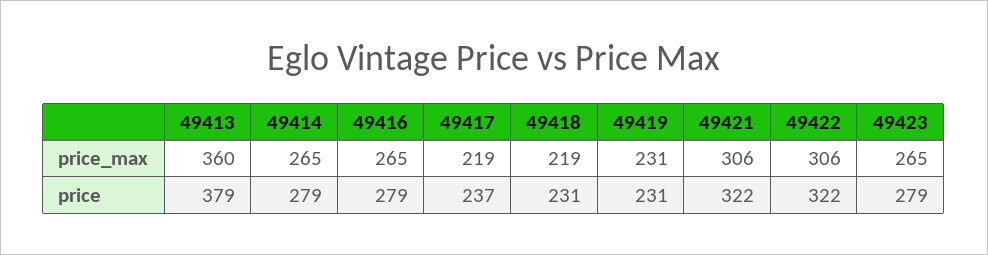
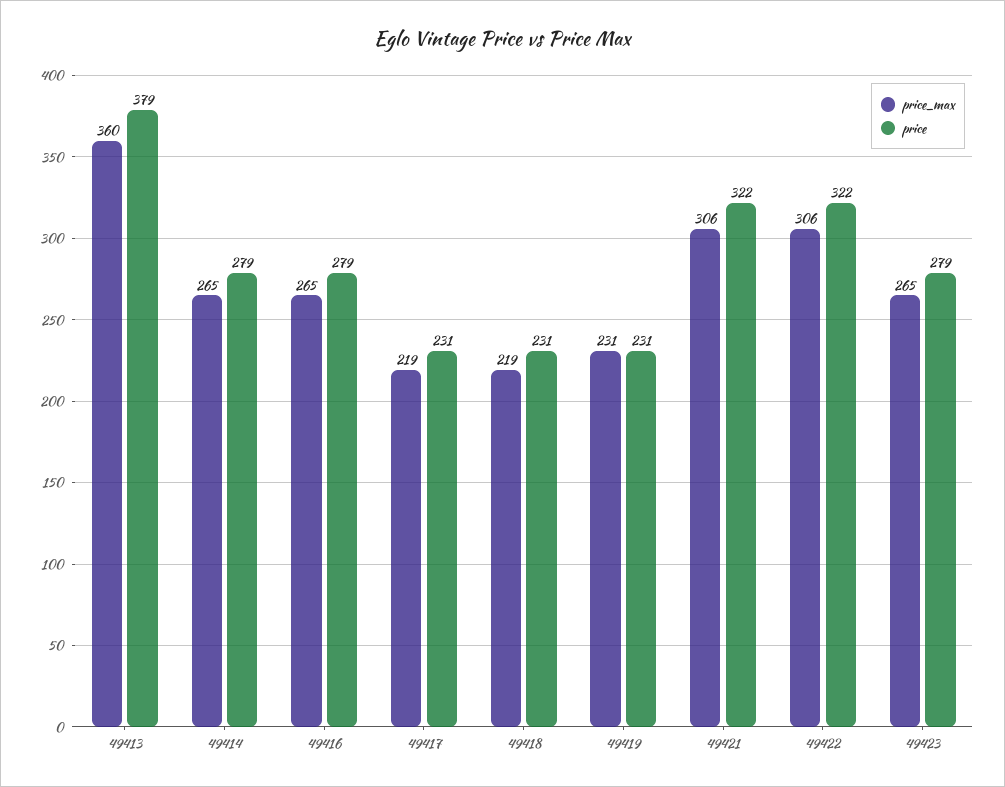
price, 49417: 237 -> 231

